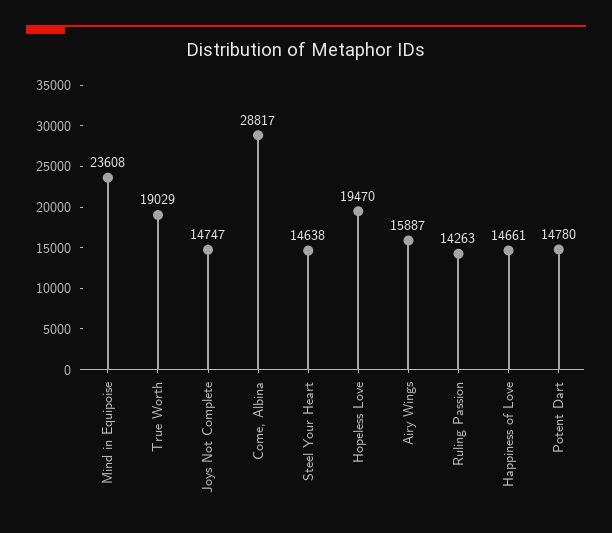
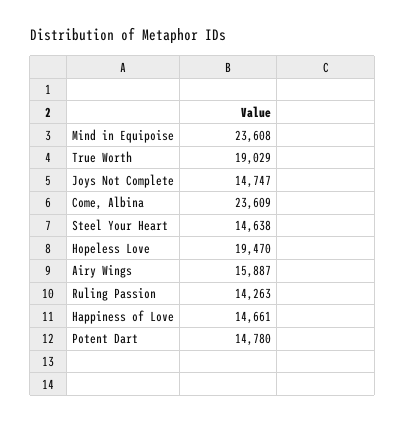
Come, Albina: 28817 -> 23609

